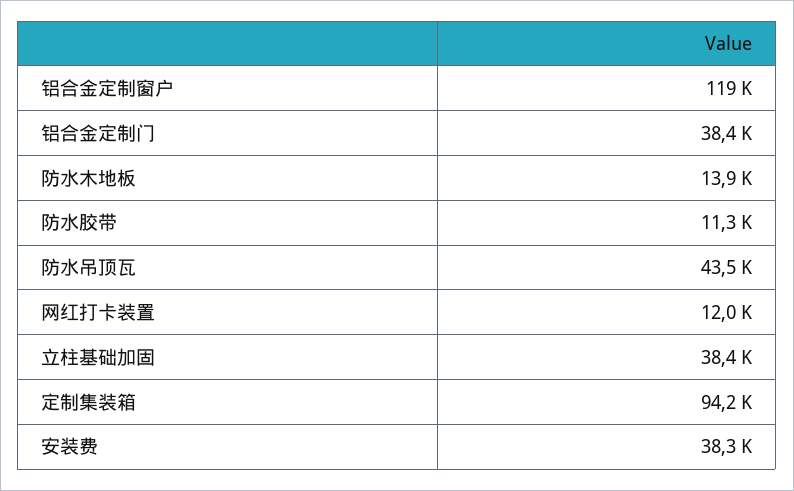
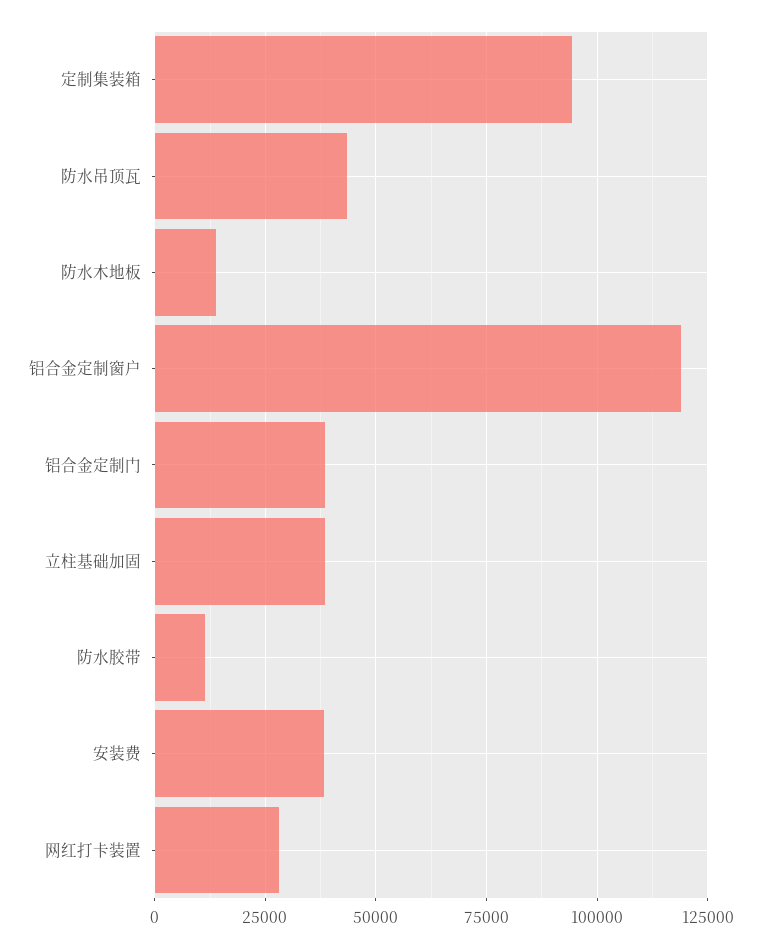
网红打卡装置: 12000 -> 27500

